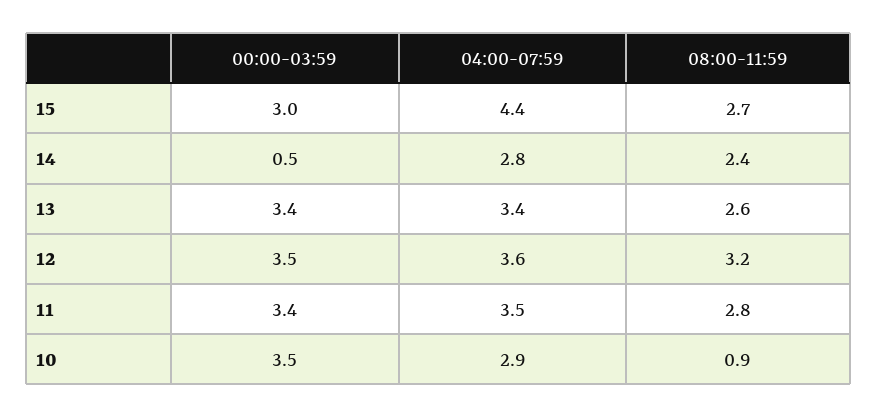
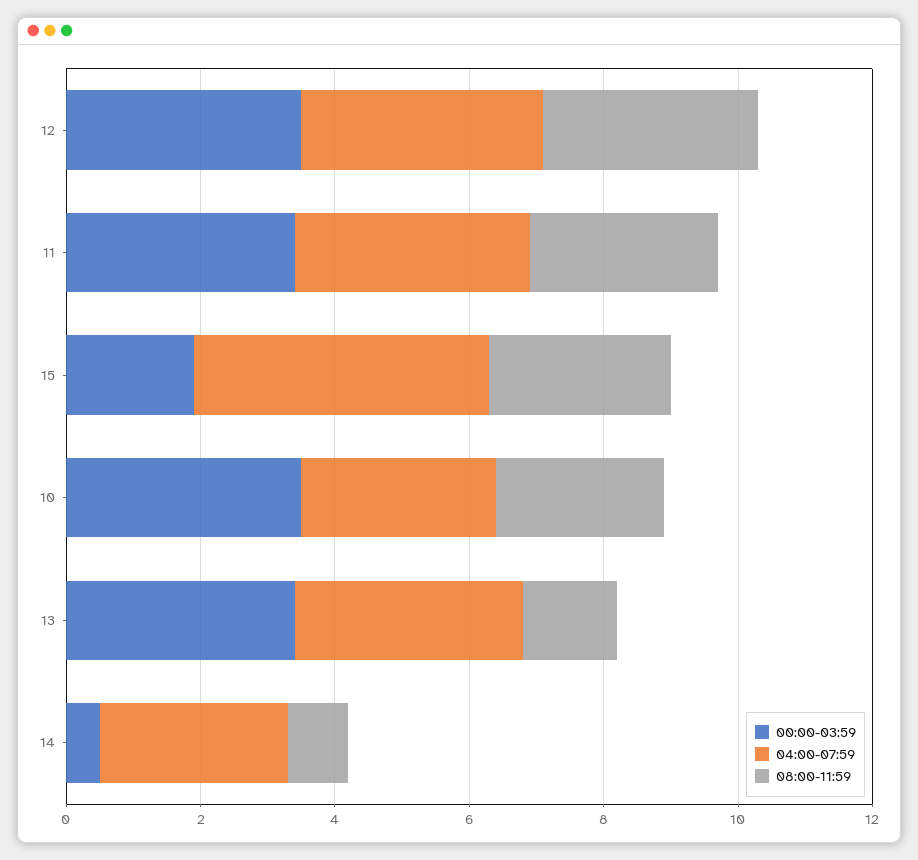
00:00-03:59, 15: 3 -> 2
08:00-11:59, 14: 2.4 -> 1
08:00-11:59, 13: 2.6 -> 1.5
08:00-11:59, 10: 0.9 -> 2.5

